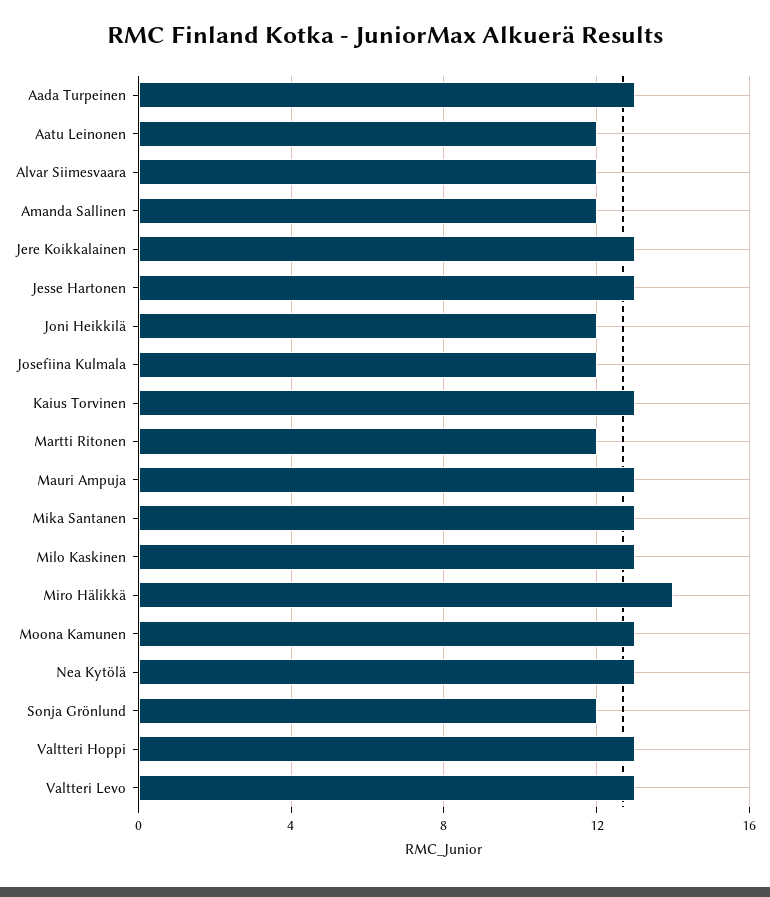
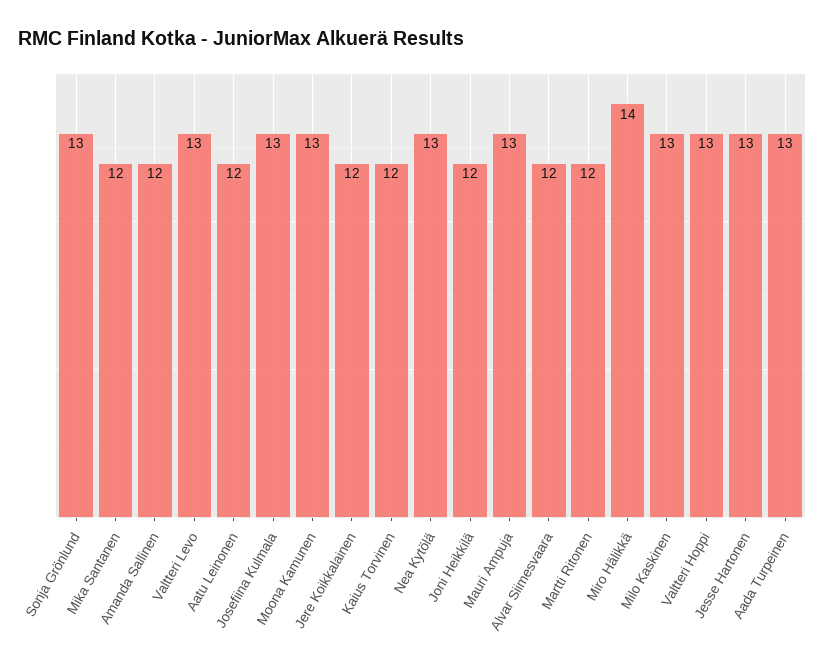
Jere Koikkalainen: 13 -> 12
Josefiina Kulmala: 12 -> 13
Kaius Torvinen: 13 -> 12
Mika Santanen: 13 -> 12
Sonja Grönlund: 12 -> 13

